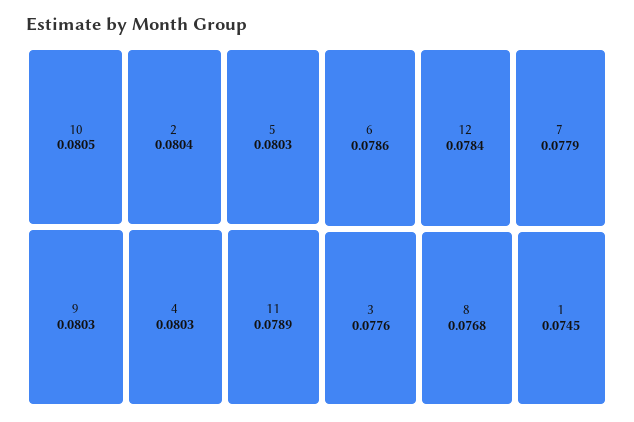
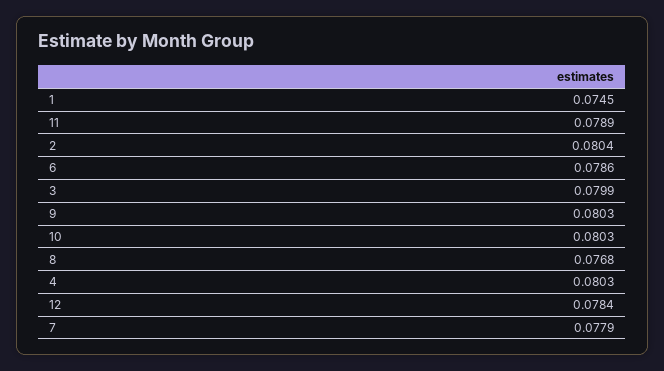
10: 0.0805 -> 0.0803
5: 0.0803 -> none
3: 0.0776 -> 0.0799

